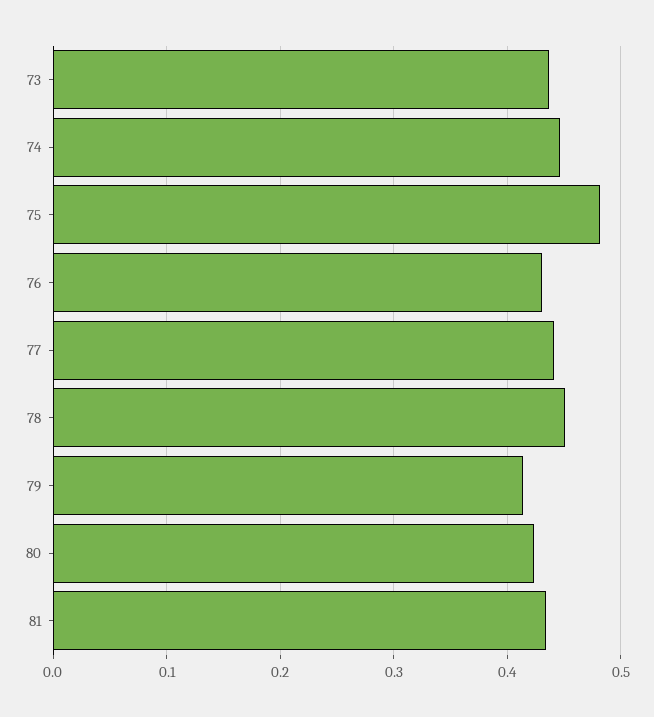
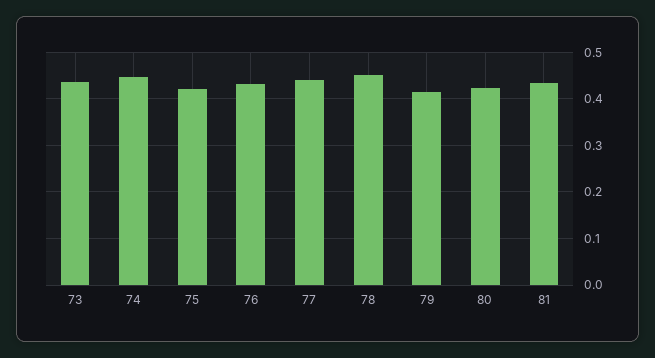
75: 0.48 -> 0.42

